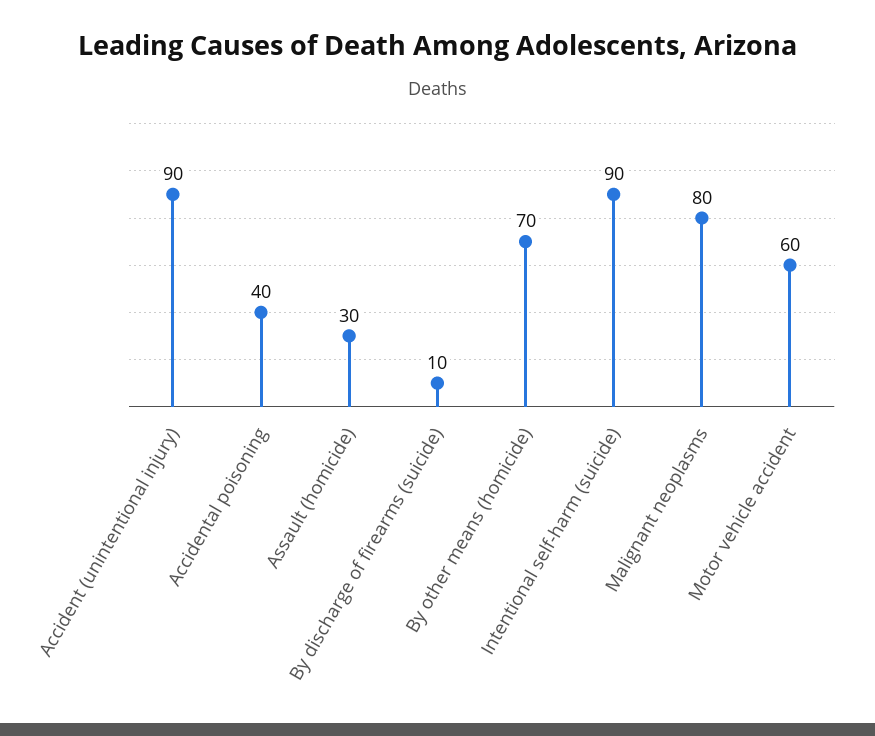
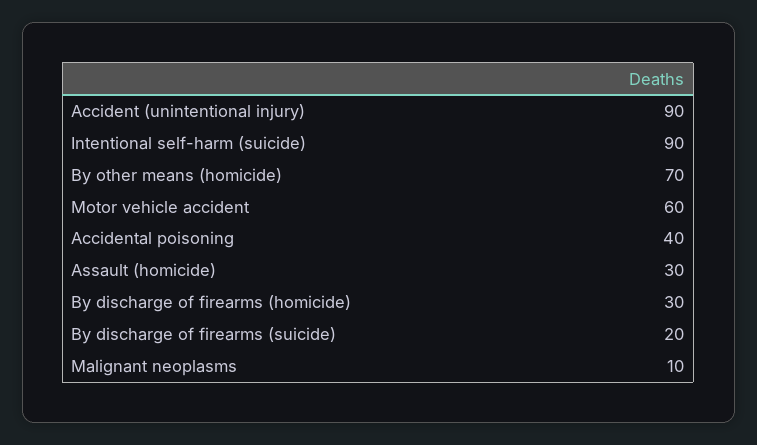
By discharge of firearms (suicide): 10 -> 20
Malignant neoplasms: 80 -> 10
By discharge of firearms (homicide): none -> 30

